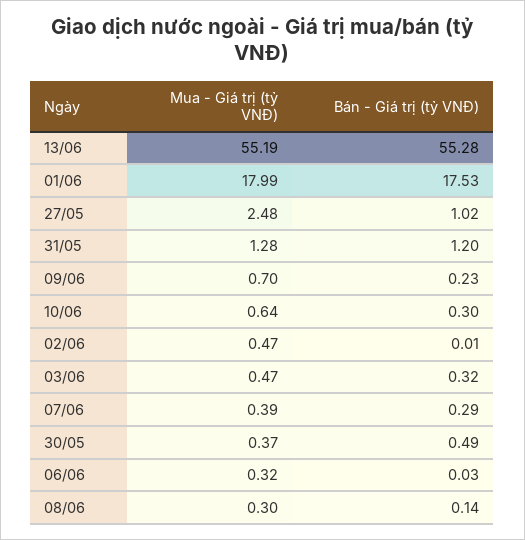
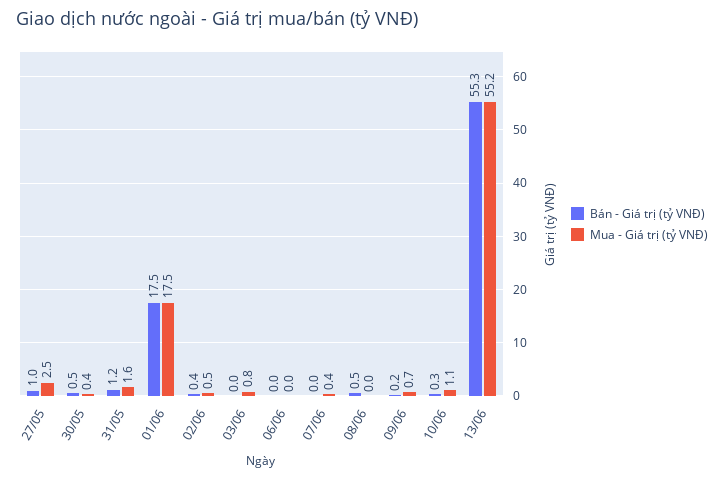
Mua - Giá trị (tỷ VNĐ), 01/06: 17.99 -> 17.5
Mua - Giá trị (tỷ VNĐ), 31/05: 1.28 -> 1.6
Mua - Giá trị (tỷ VNĐ), 10/06: 0.64 -> 1.1
Bán - Giá trị (tỷ VNĐ), 02/06: 0.01 -> 0.4
Mua - Giá trị (tỷ VNĐ), 03/06: 0.47 -> 0.8
Bán - Giá trị (tỷ VNĐ), 03/06: 0.32 -> 0
Bán - Giá trị (tỷ VNĐ), 07/06: 0.29 -> 0
Mua - Giá trị (tỷ VNĐ), 06/06: 0.32 -> 0
Mua - Giá trị (tỷ VNĐ), 08/06: 0.3 -> 0
Bán - Giá trị (tỷ VNĐ), 08/06: 0.14 -> 0.5

